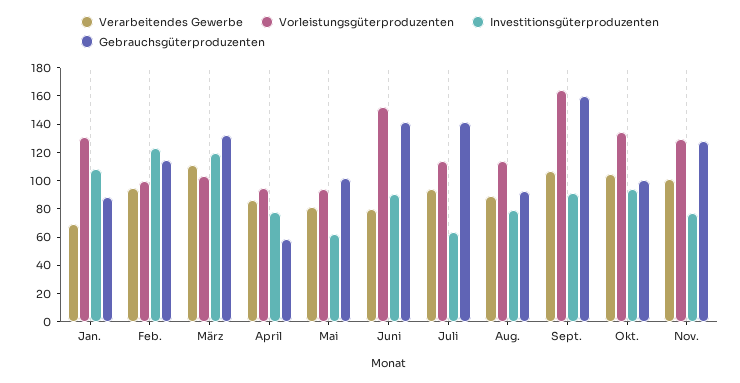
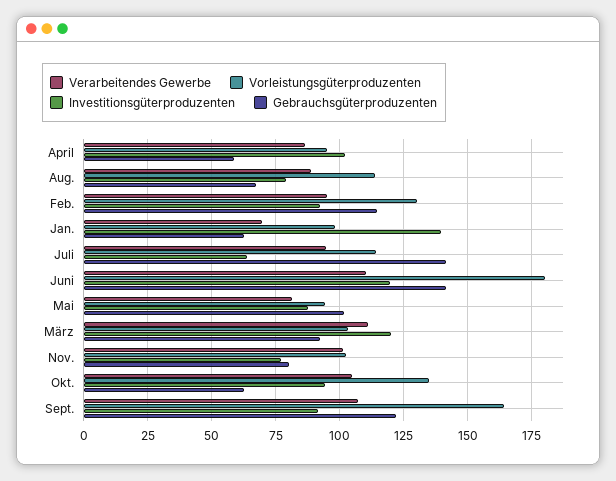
Vorleistungsgüterproduzenten, Jan.: 130 -> 97.5
Investitionsgüterproduzenten, Jan.: 110 -> 140
Gebrauchsgüterproduzenten, Jan.: 90 -> 62.5
Vorleistungsgüterproduzenten, Feb.: 100 -> 130
Investitionsgüterproduzenten, Feb.: 120 -> 92.5
Gebrauchsgüterproduzenten, März: 130 -> 92.5
Investitionsgüterproduzenten, April: 80 -> 102.5
Investitionsgüterproduzenten, Mai: 60 -> 87.5
Verarbeitendes Gewerbe, Juni: 80 -> 110
Vorleistungsgüterproduzenten, Juni: 150 -> 180
Investitionsgüterproduzenten, Juni: 90 -> 120
Gebrauchsgüterproduzenten, Aug.: 90 -> 67.5
Gebrauchsgüterproduzenten, Sept.: 160 -> 122.5
Gebrauchsgüterproduzenten, Okt.: 100 -> 62.5
Vorleistungsgüterproduzenten, Nov.: 130 -> 102.5
Gebrauchsgüterproduzenten, Nov.: 130 -> 80

